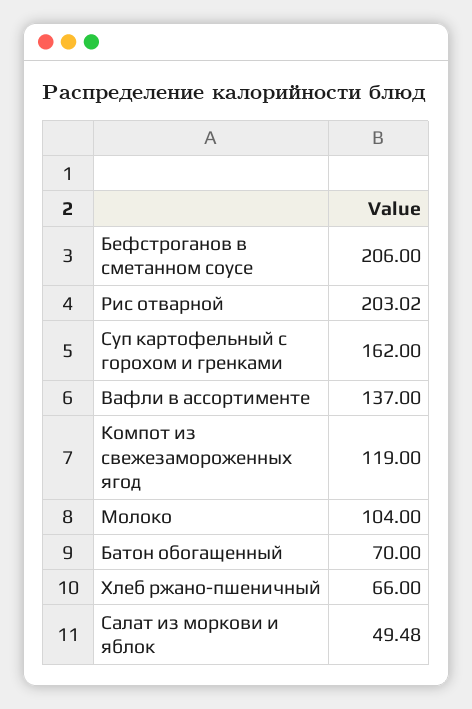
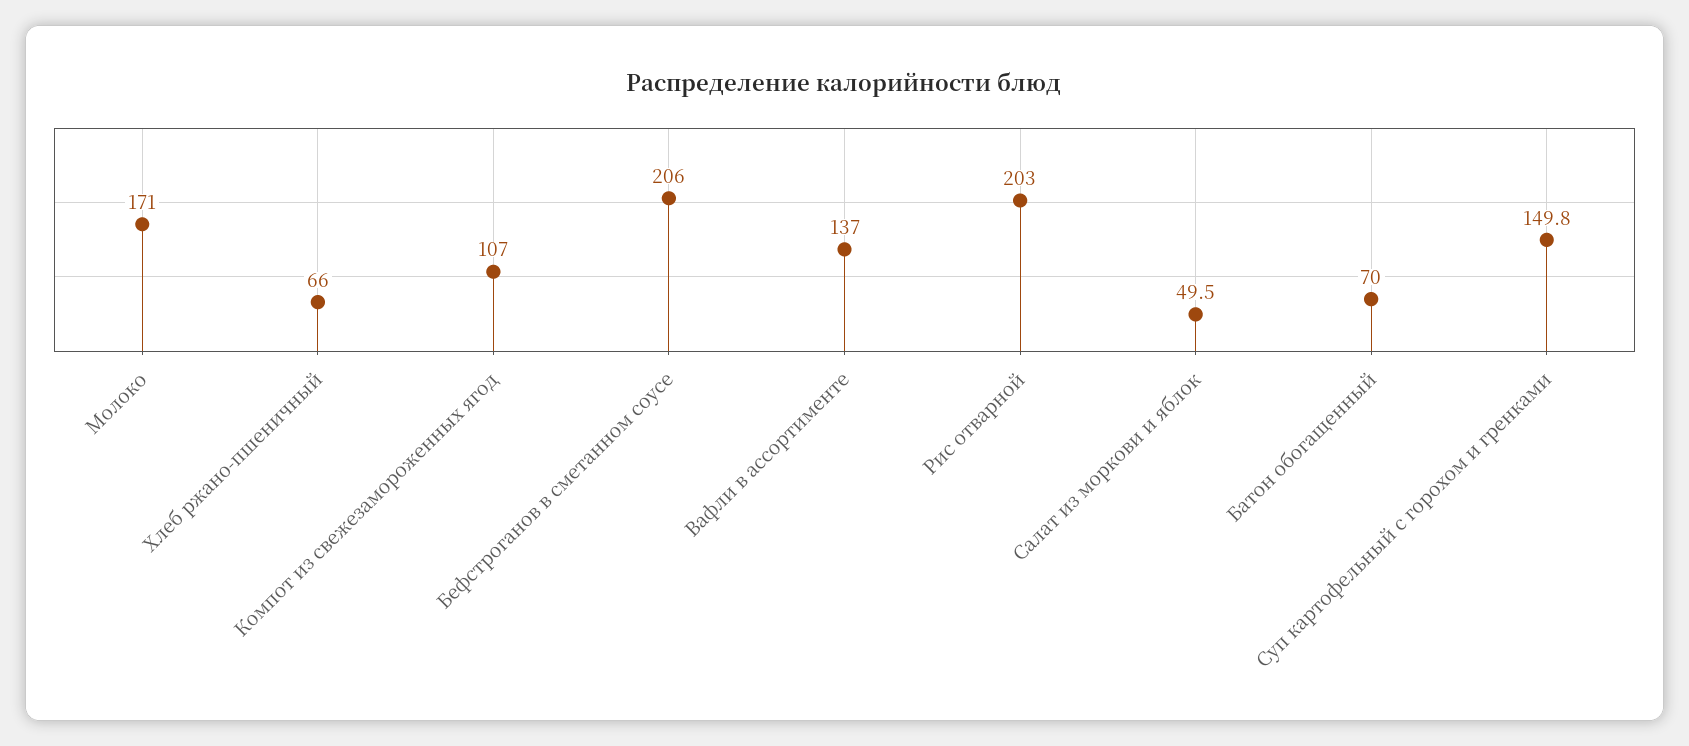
Рис отварной: 203.02 -> 203
Суп картофельный с горохом и гренками: 162 -> 149.8
Компот из свежезамороженных ягод: 119 -> 107
Молоко: 104 -> 171
Салат из моркови и яблок: 49.48 -> 49.5

